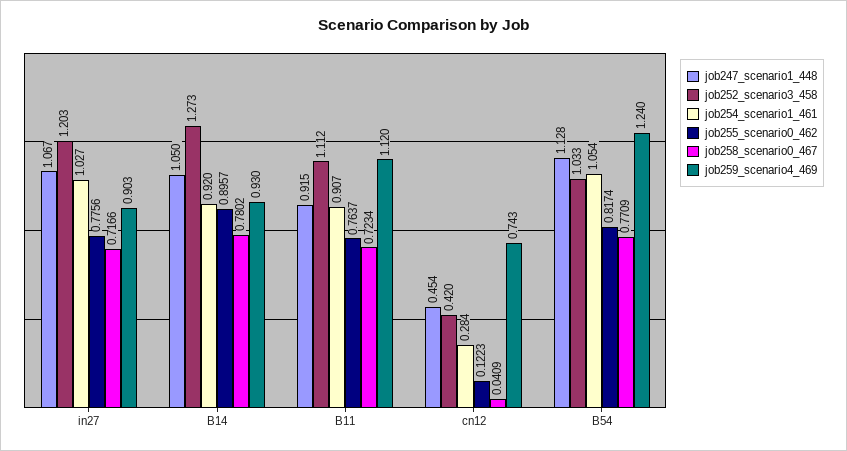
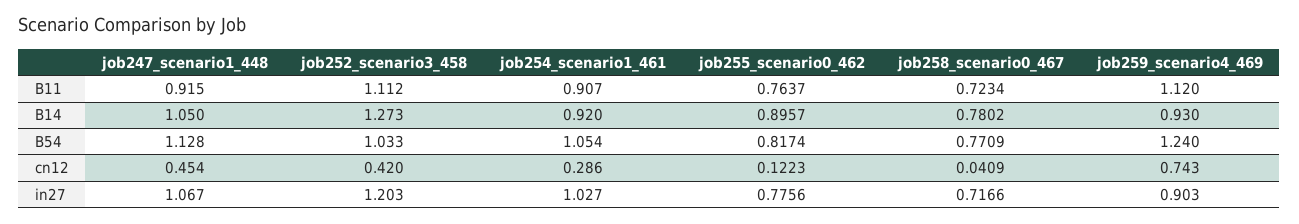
job254_scenario1_461, cn12: 0.284 -> 0.286

